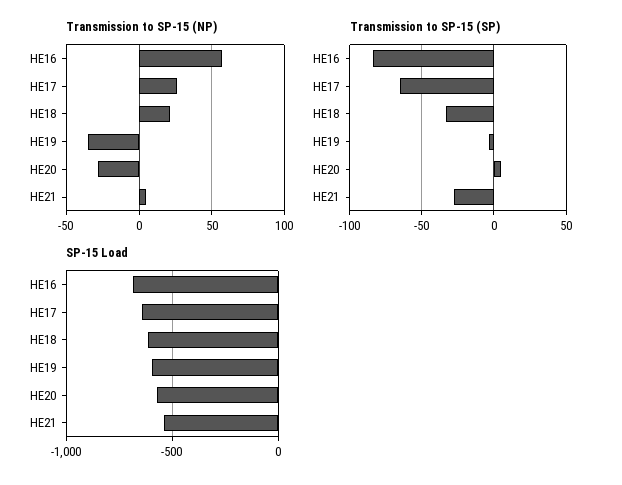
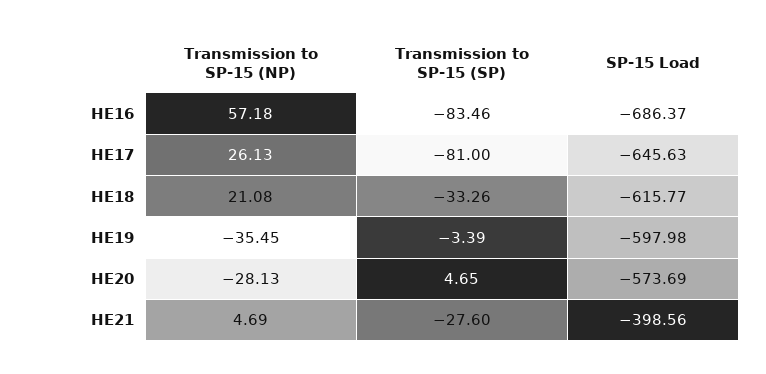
Transmission to SP-15 (SP), HE17: -65 -> -81
SP-15 Load, HE21: -550 -> -398.56

